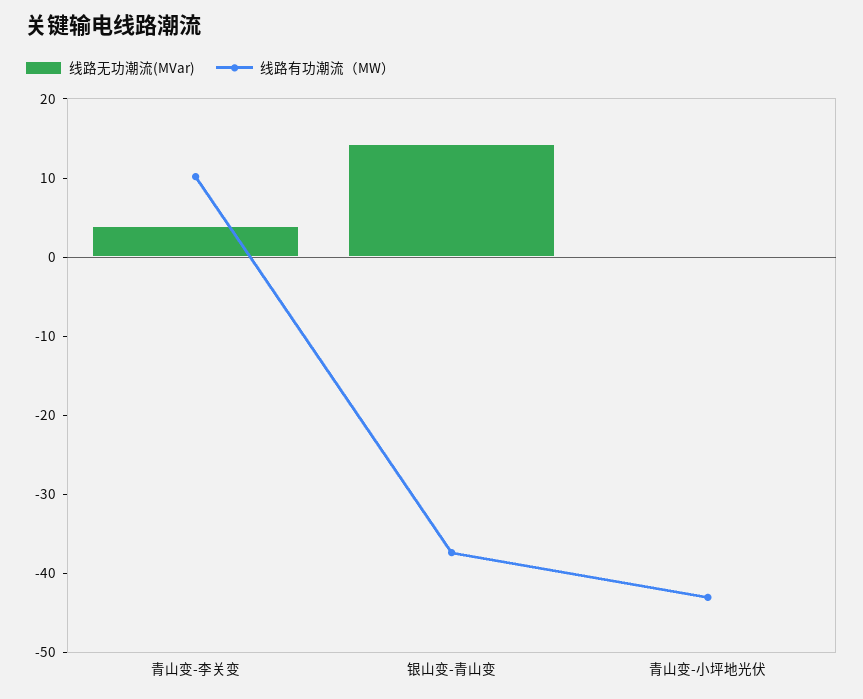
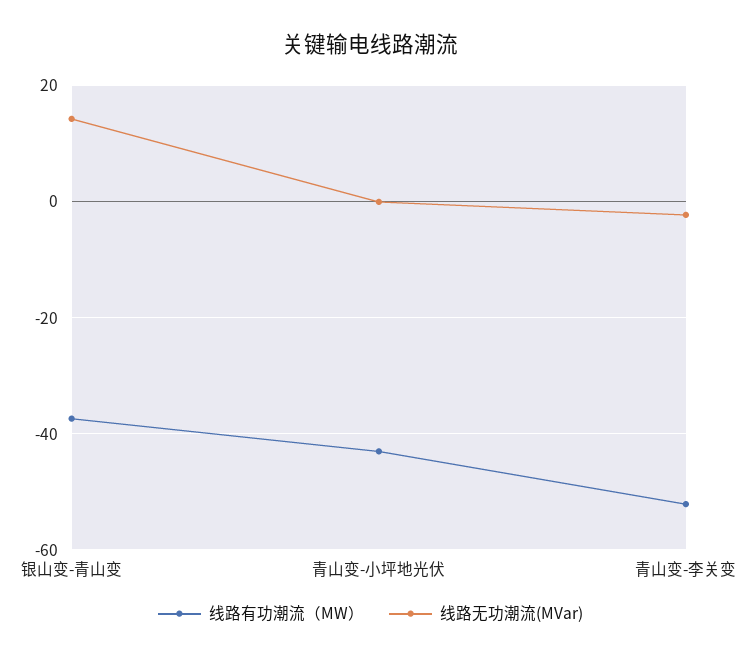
线路无功潮流(MVar), 青山变-李关变: 4 -> -2
线路有功潮流（MW）, 青山变-李关变: 10 -> -52

